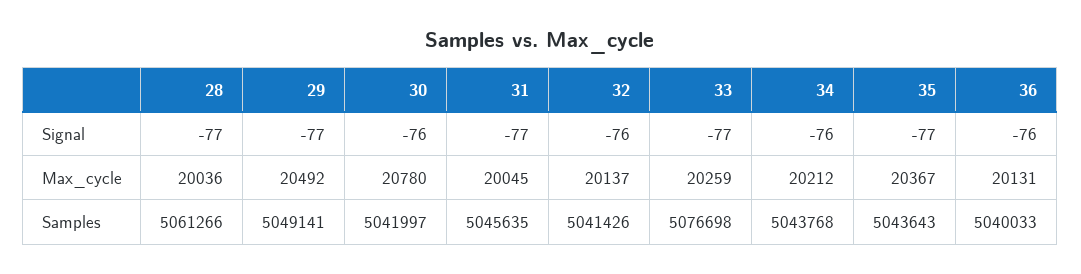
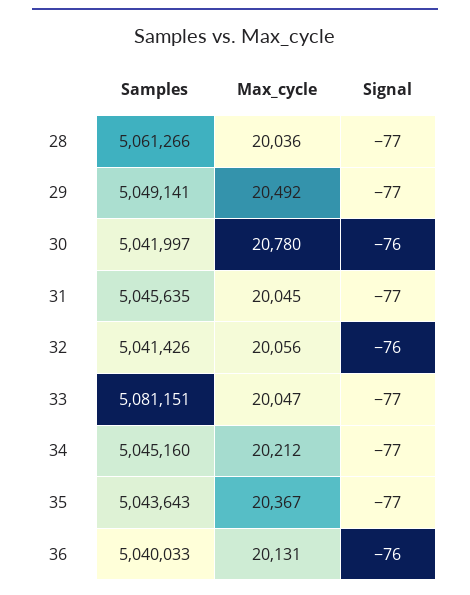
34, Signal: -76 -> -77
32, Max_cycle: 20137 -> 20056
33, Max_cycle: 20259 -> 20047
33, Samples: 5076698 -> 5081151
34, Samples: 5043768 -> 5045160

